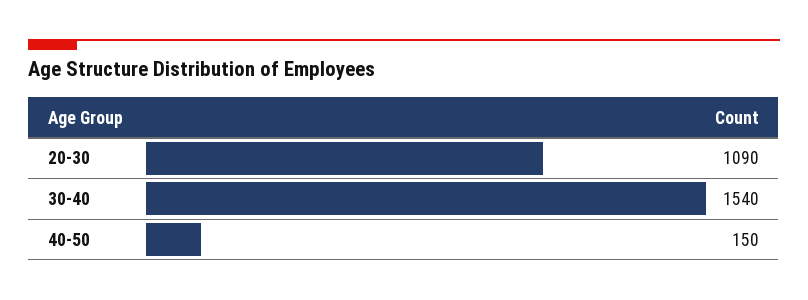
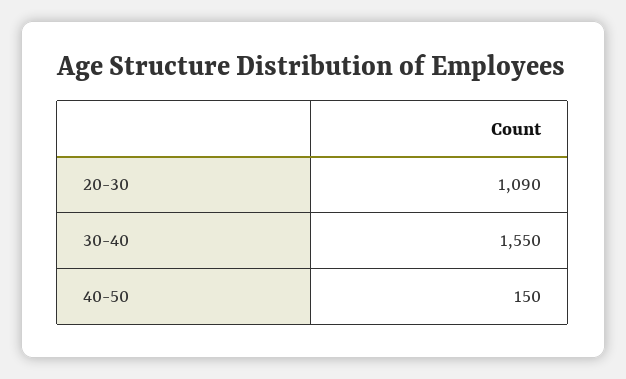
30-40: 1540 -> 1550

